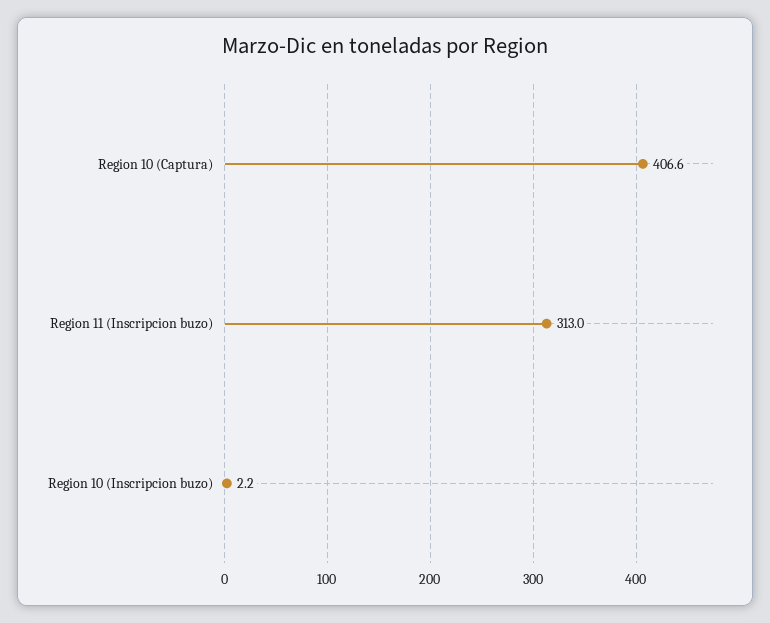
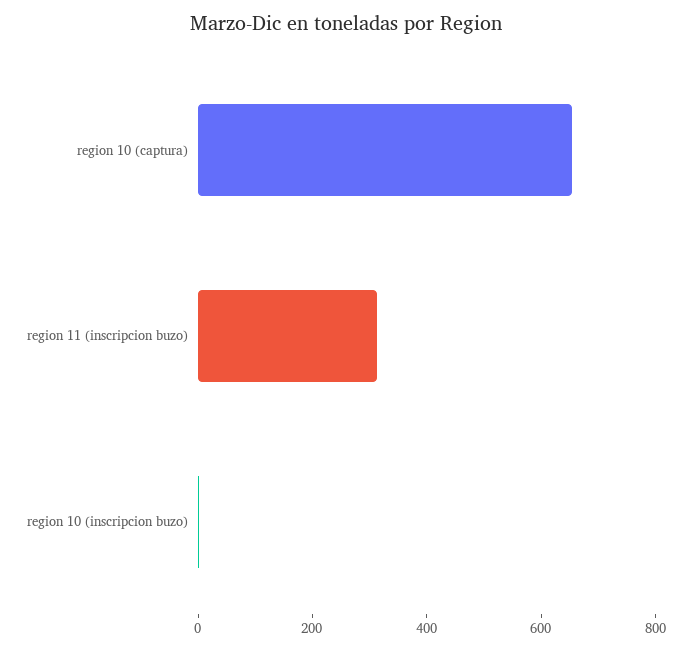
Region 10 (Captura): 406.6 -> 650

